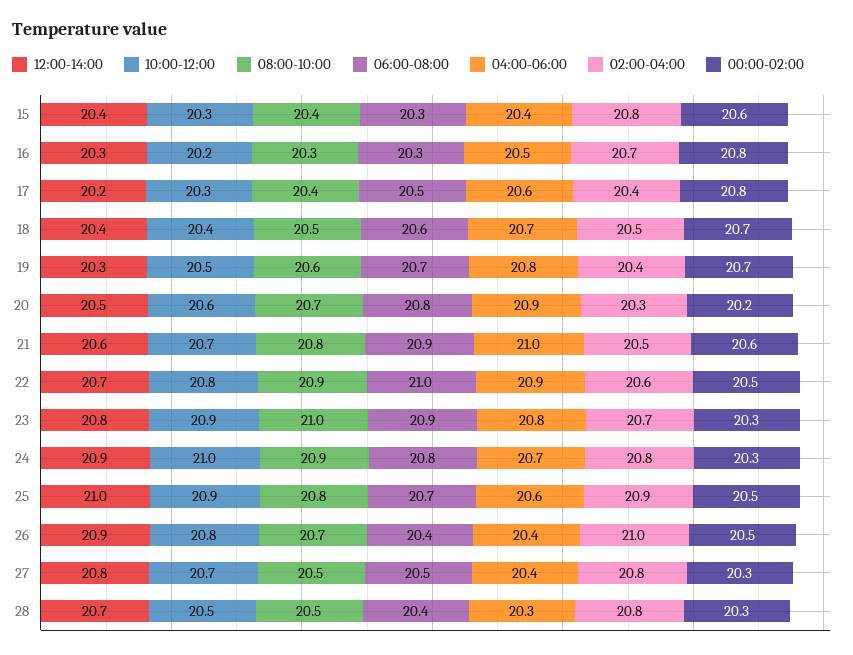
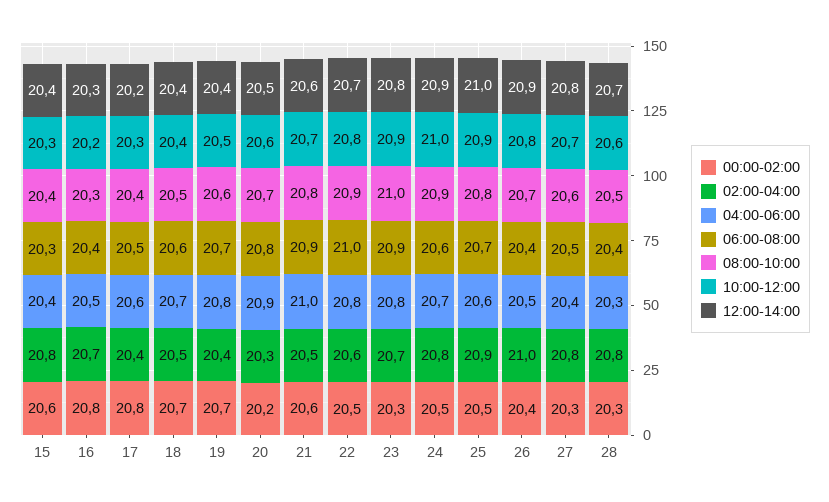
06:00-08:00, 16: 20.3 -> 20.4
12:00-14:00, 19: 20.3 -> 20.4
04:00-06:00, 22: 20.9 -> 20.8
06:00-08:00, 24: 20.8 -> 20.6
00:00-02:00, 24: 20.3 -> 20.5
04:00-06:00, 26: 20.4 -> 20.5
00:00-02:00, 26: 20.5 -> 20.4
08:00-10:00, 27: 20.5 -> 20.6
10:00-12:00, 28: 20.5 -> 20.6

